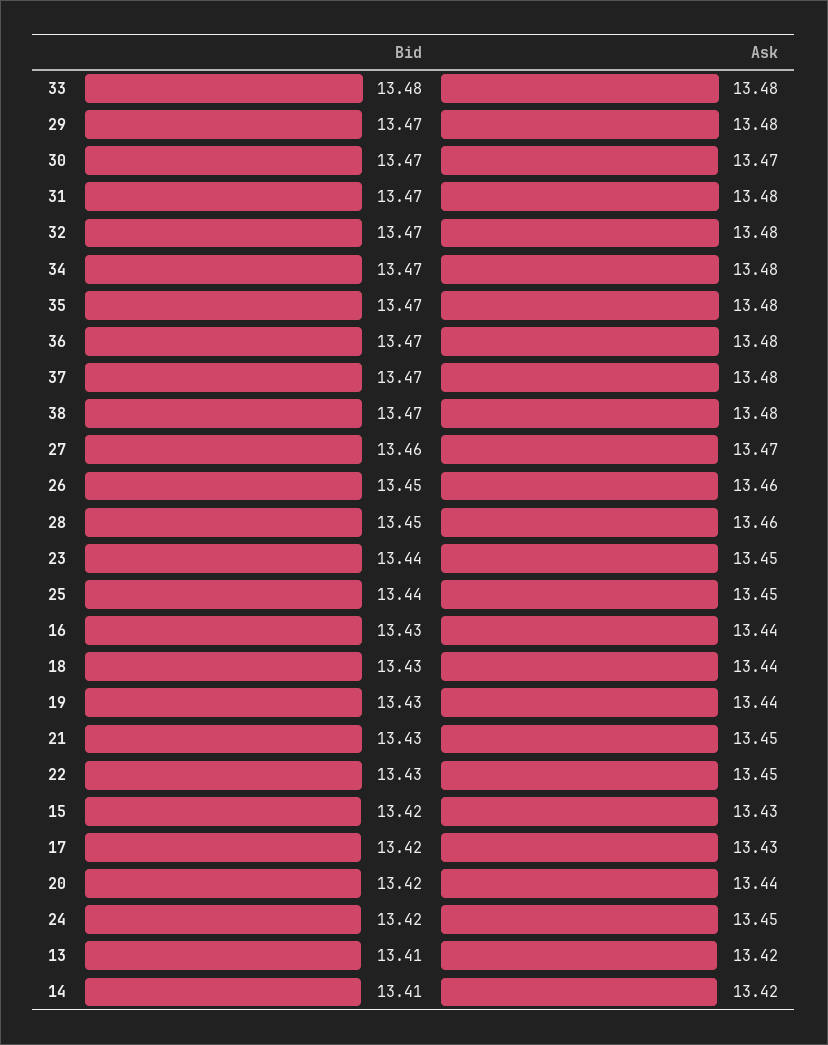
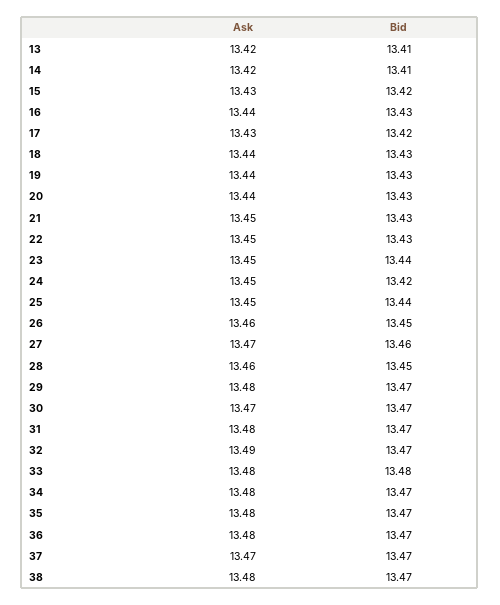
Ask, 32: 13.48 -> 13.49
Ask, 37: 13.48 -> 13.47
Bid, 20: 13.42 -> 13.43

